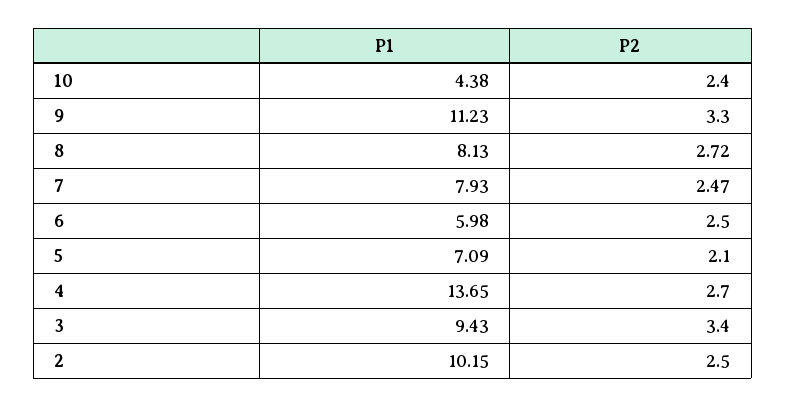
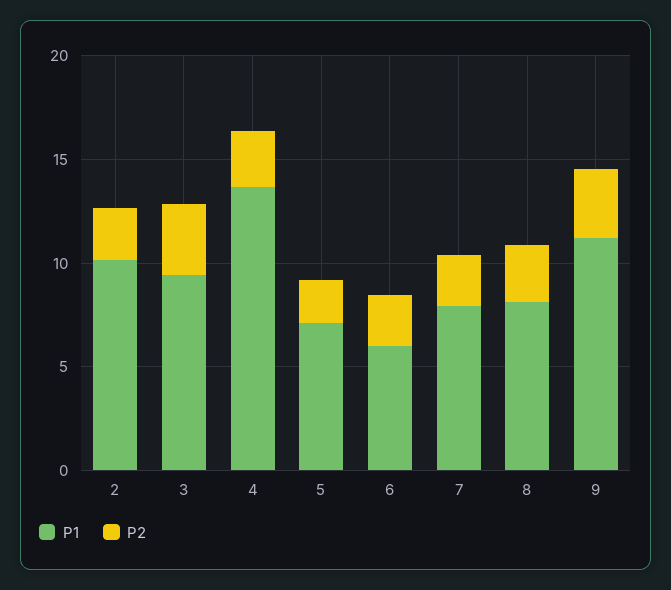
P1, 10: 4.38 -> none
P2, 10: 2.4 -> none

